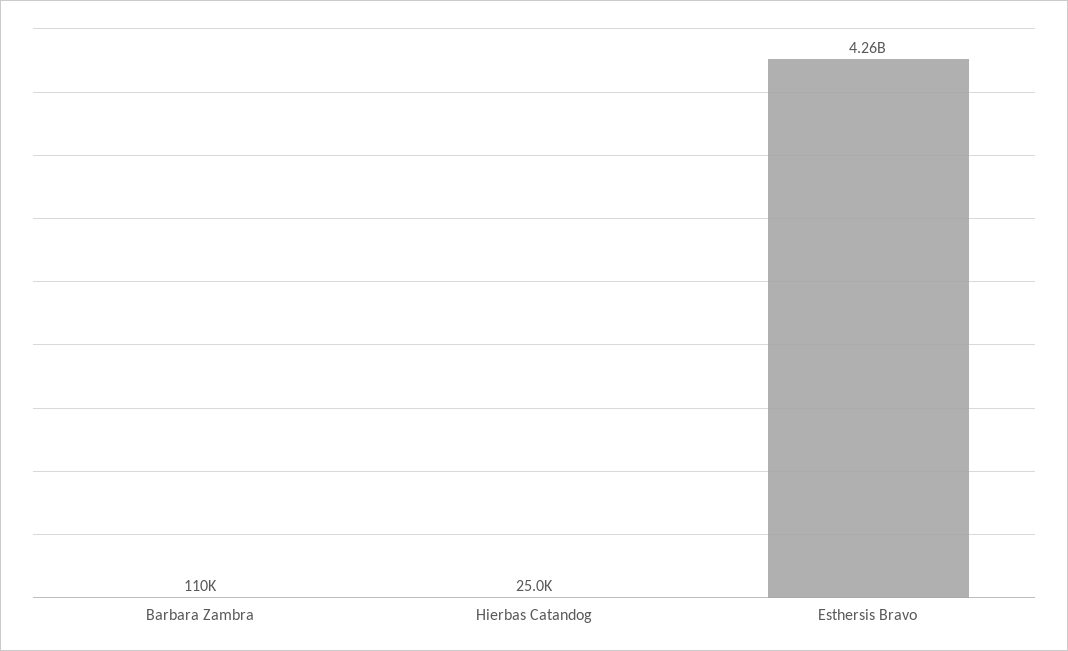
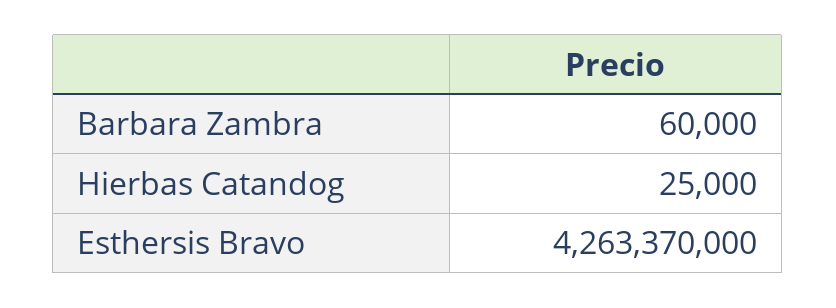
Barbara Zambra: 110000 -> 60000

